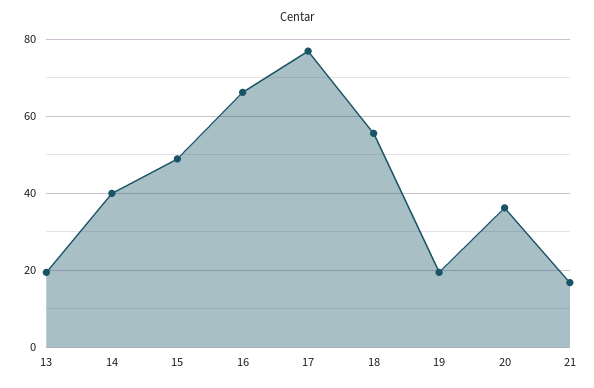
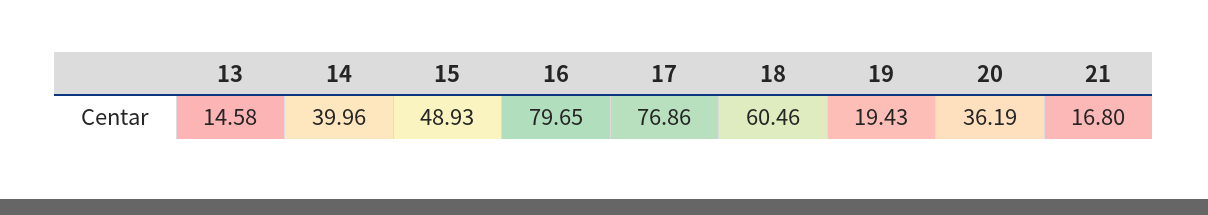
13: 20 -> 14.58
16: 66 -> 79.65
18: 56 -> 60.46

